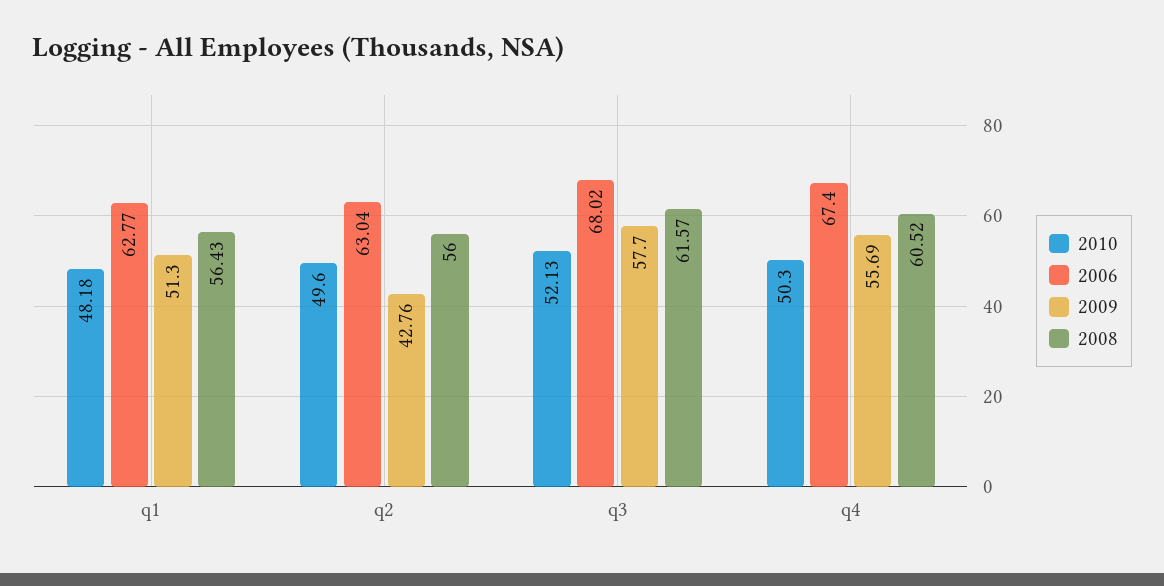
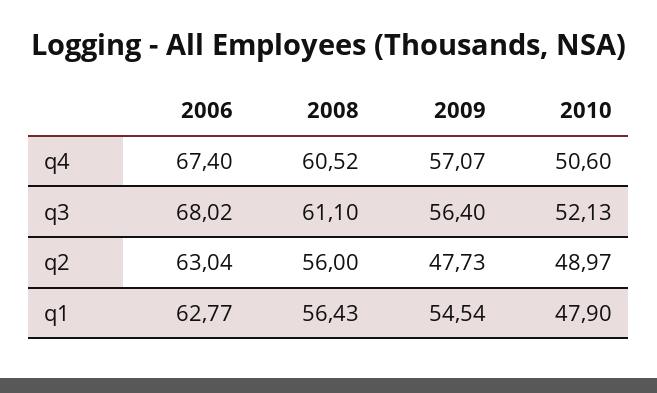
2010, q1: 48.18 -> 47.9
2009, q1: 51.3 -> 54.54
2010, q2: 49.6 -> 48.97
2009, q2: 42.76 -> 47.73
2009, q3: 57.7 -> 56.4
2008, q3: 61.57 -> 61.1
2010, q4: 50.3 -> 50.6
2009, q4: 55.69 -> 57.07

